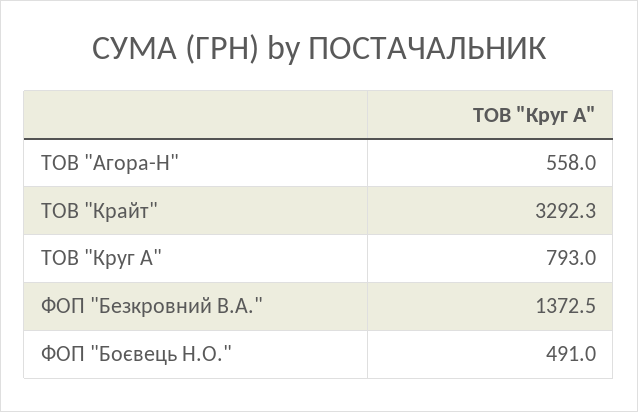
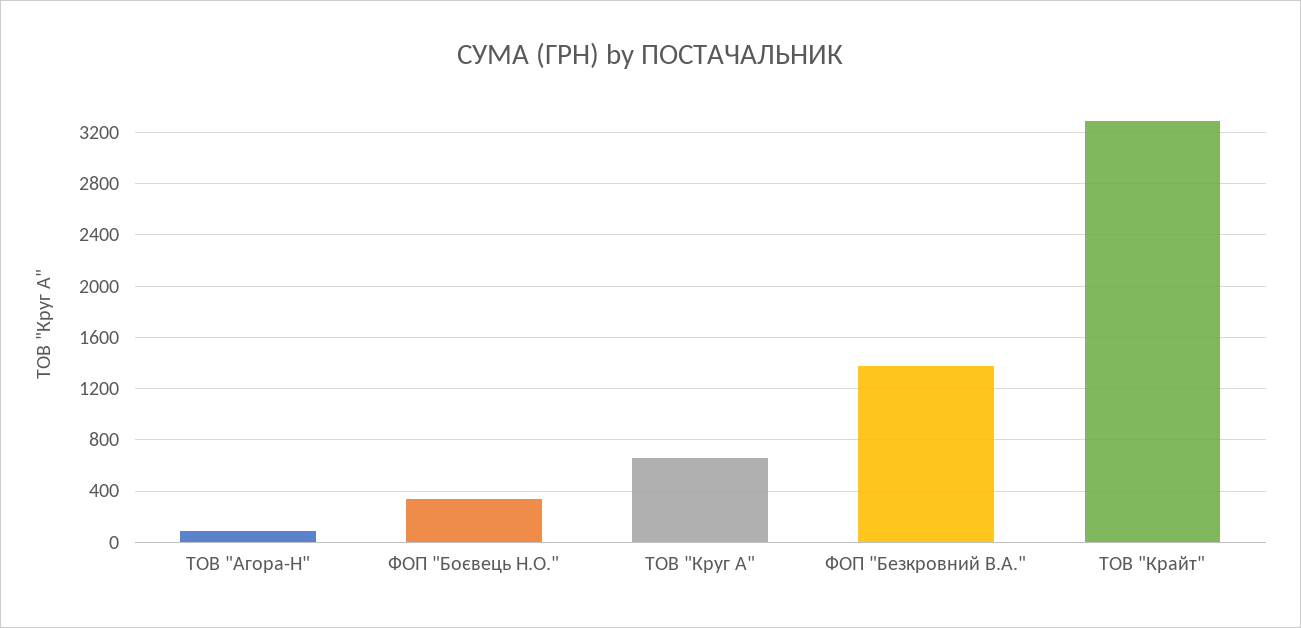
ТОВ "Агора-Н": 558 -> 100
ТОВ "Круг А": 793 -> 650
ФОП "Боєвець Н.О.": 491 -> 350

